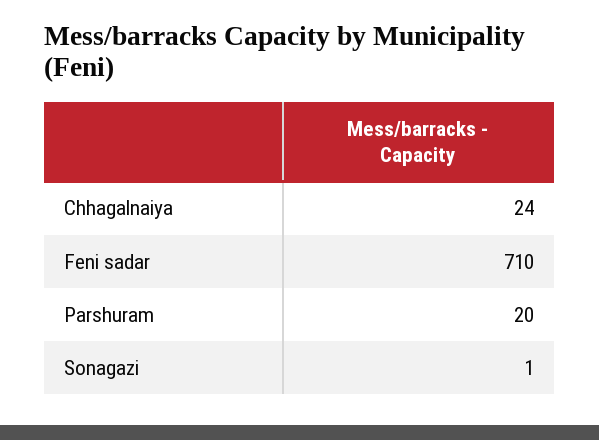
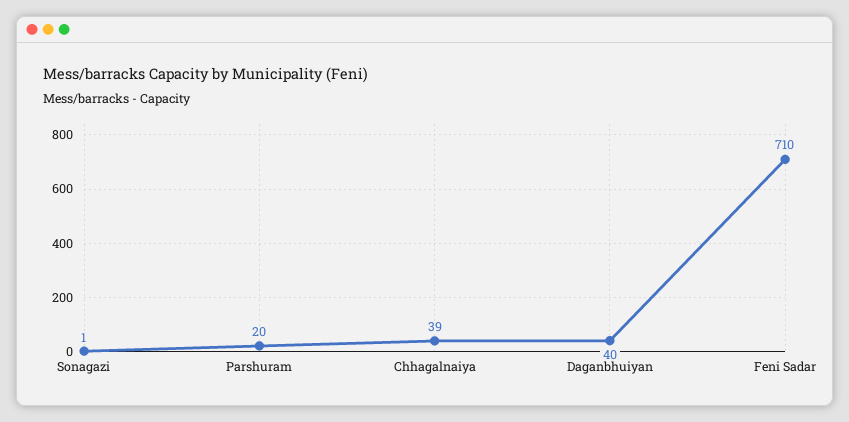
Chhagalnaiya: 24 -> 39
Daganbhuiyan: none -> 40

